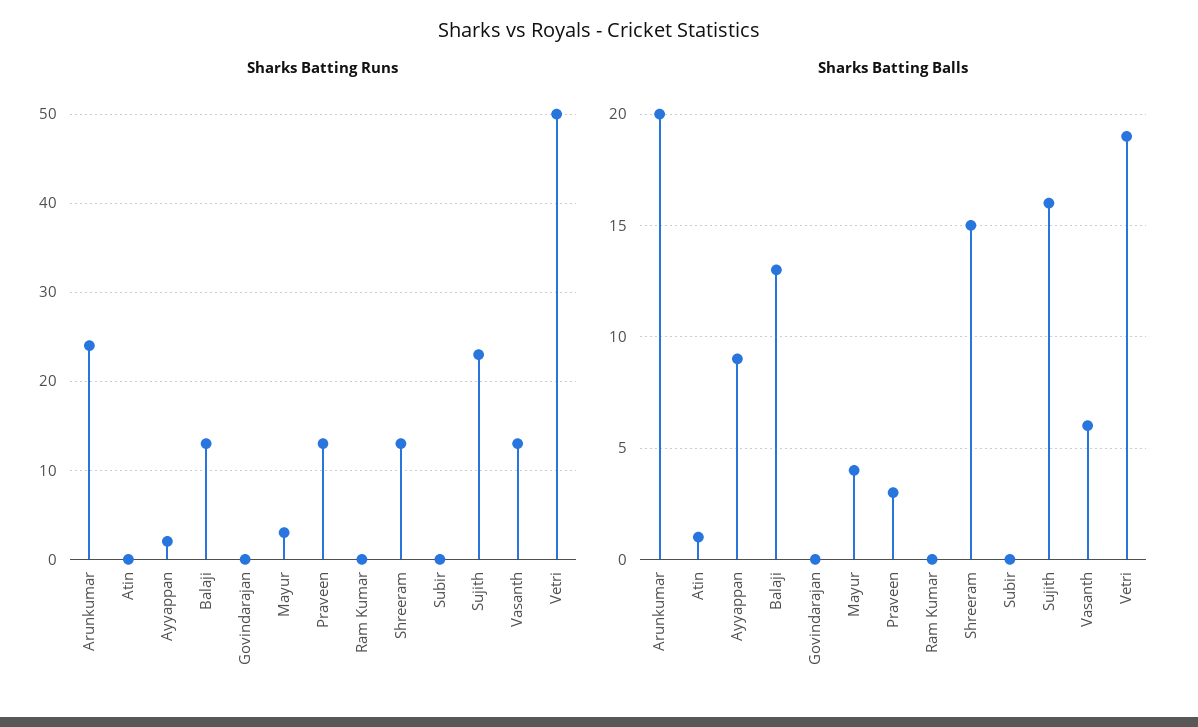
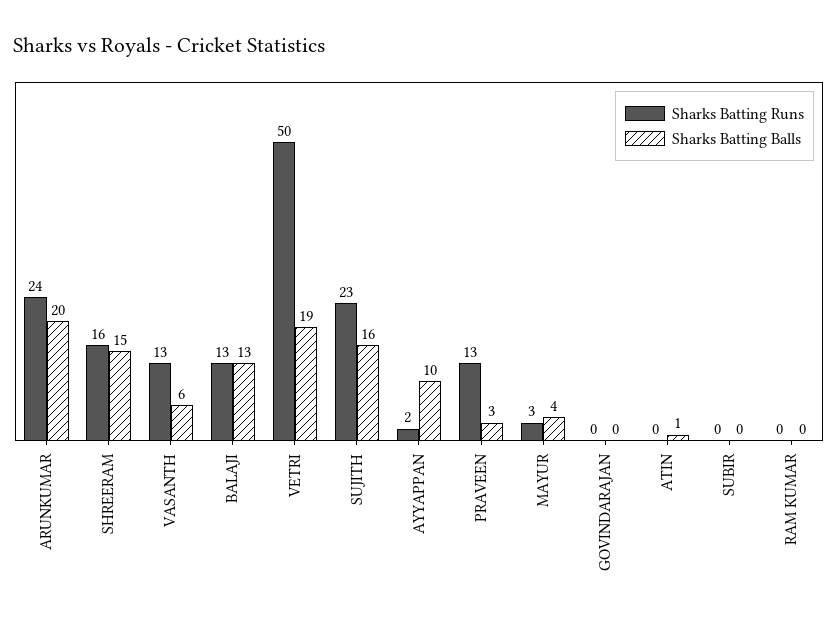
Sharks Batting Runs, Shreeram: 13 -> 16
Sharks Batting Balls, Ayyappan: 9 -> 10

